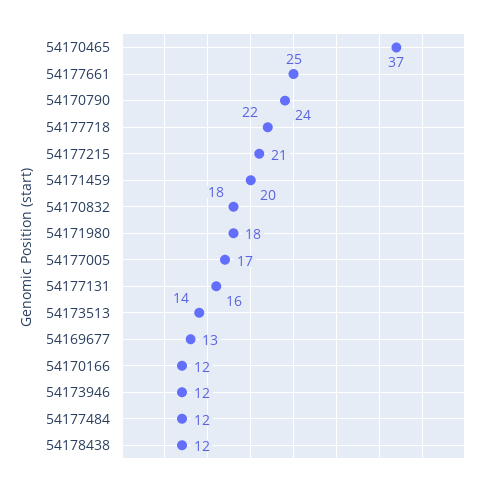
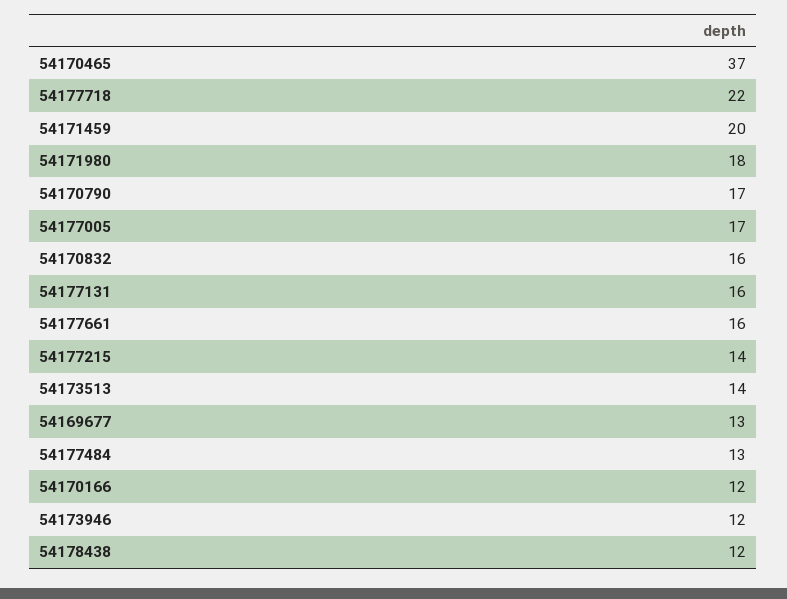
54177661: 25 -> 16
54170790: 24 -> 17
54177215: 21 -> 14
54170832: 18 -> 16
54177484: 12 -> 13

